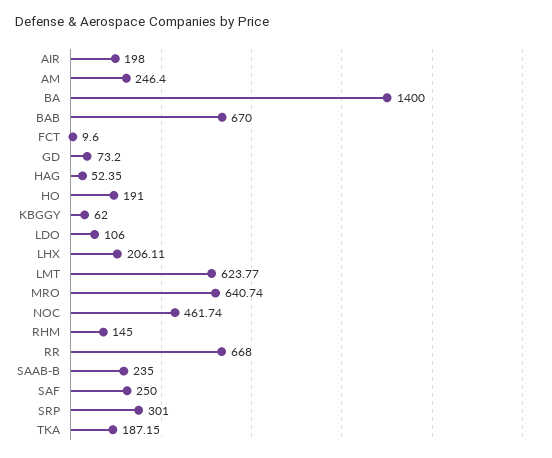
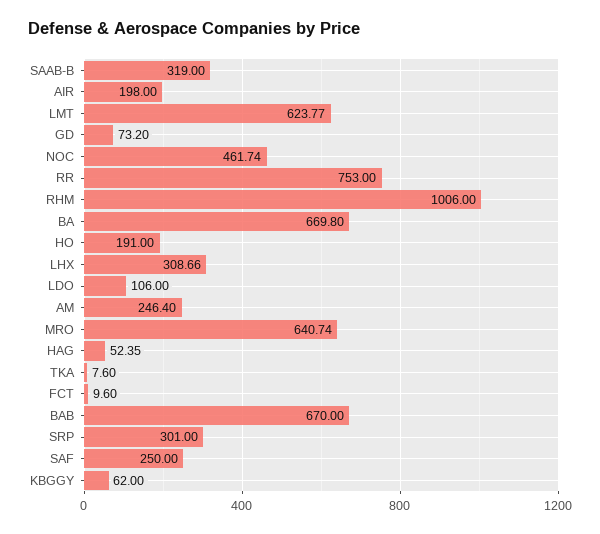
BA: 1400 -> 669.8
LHX: 206.11 -> 308.66
RHM: 145 -> 1006
RR: 668 -> 753
SAAB-B: 235 -> 319
TKA: 187.15 -> 7.6

